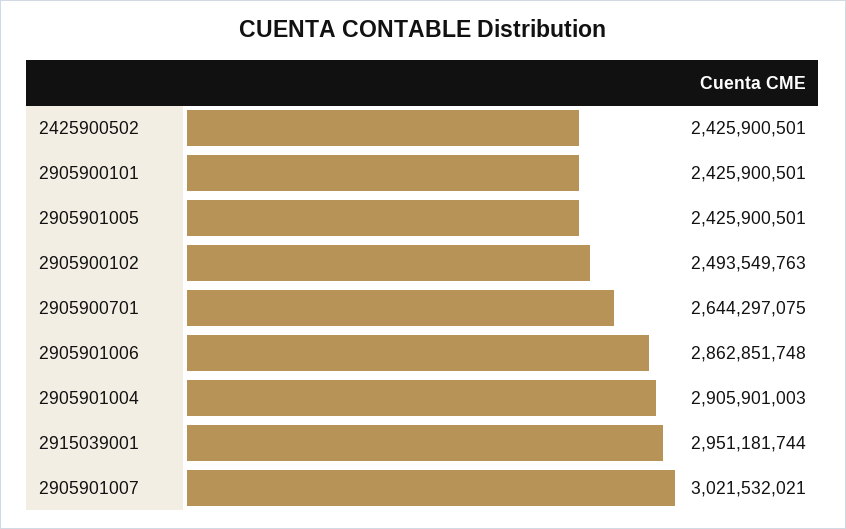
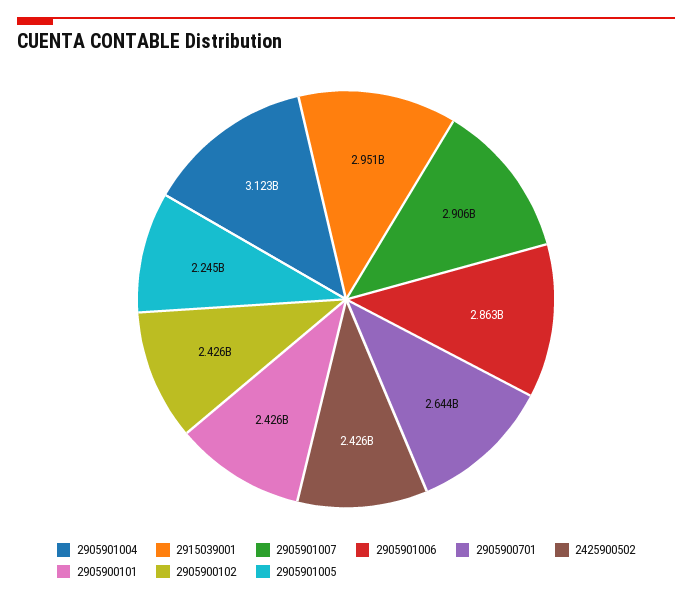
2905901005: 2425900501 -> 2245000000
2905900102: 2493549763 -> 2426000000
2905901004: 2905901003 -> 3123000000
2905901007: 3021532021 -> 2906000000

